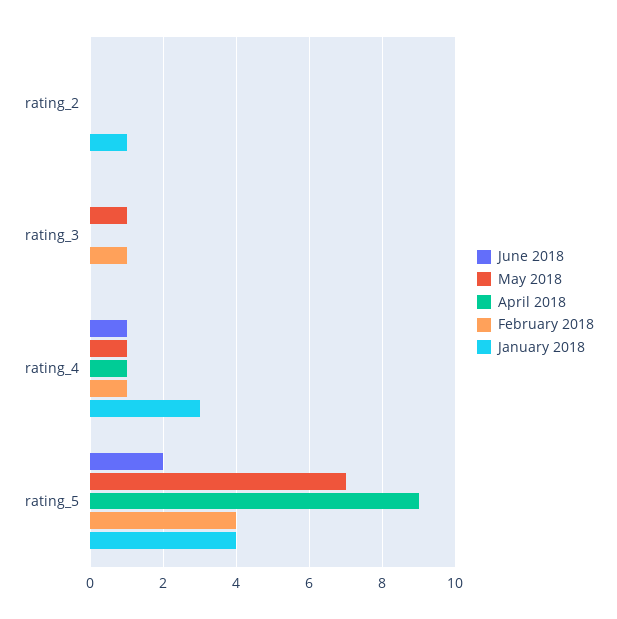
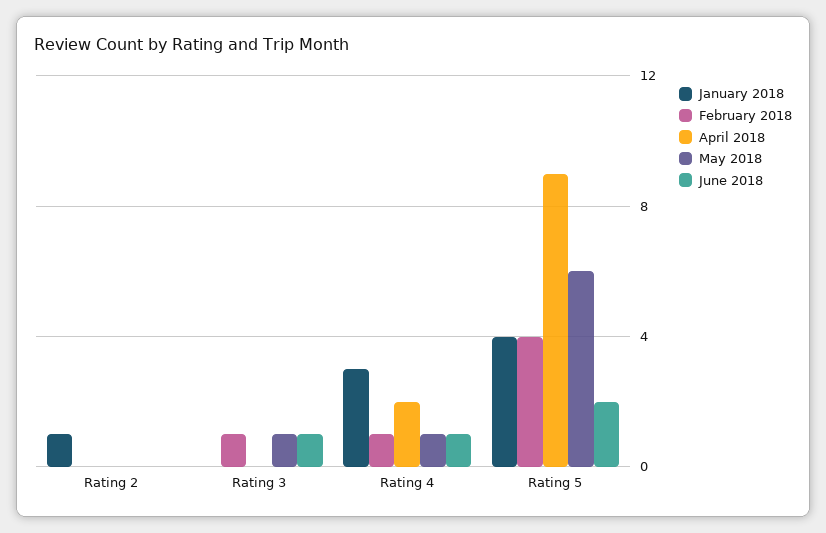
June 2018, rating_3: 0 -> 1
April 2018, rating_4: 1 -> 2
May 2018, rating_5: 7 -> 6

